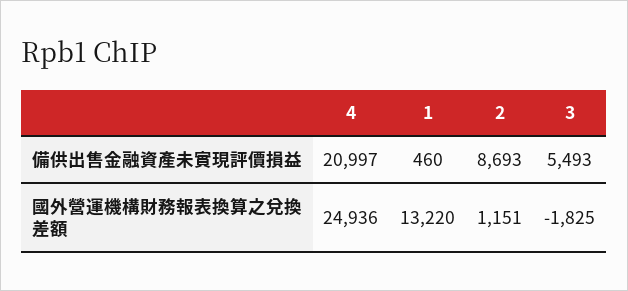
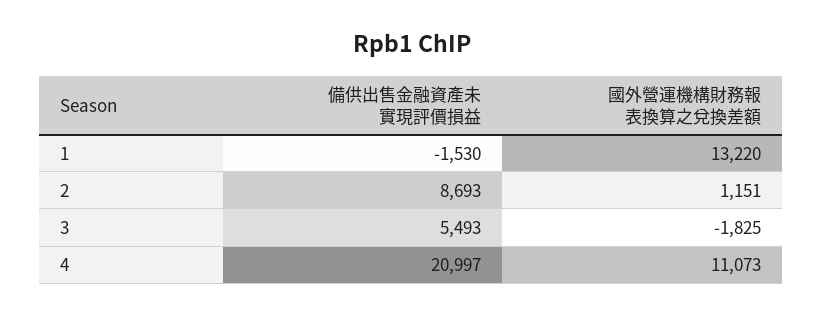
1, 備供出售金融資產未實現評價損益: 460 -> -1530
4, 國外營運機構財務報表換算之兌換差額: 24936 -> 11073

